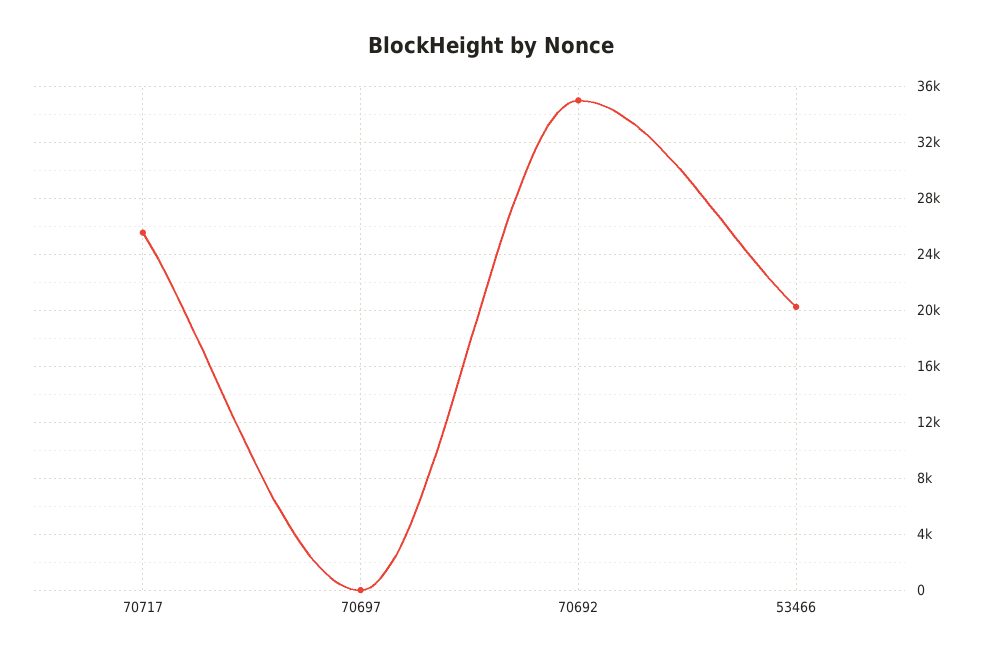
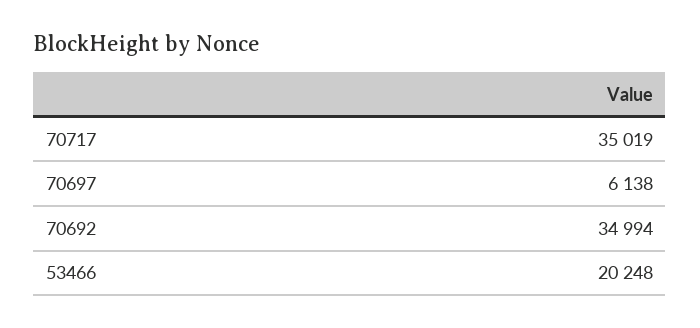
70717: 25500 -> 35019
70697: 0 -> 6138

